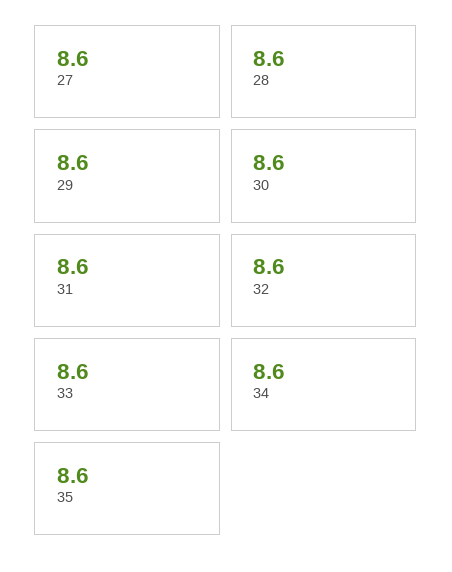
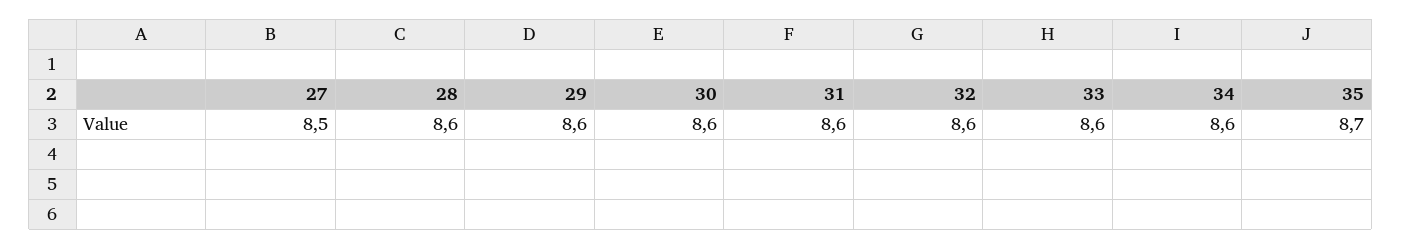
27: 8.6 -> 8.5
35: 8.6 -> 8.7

